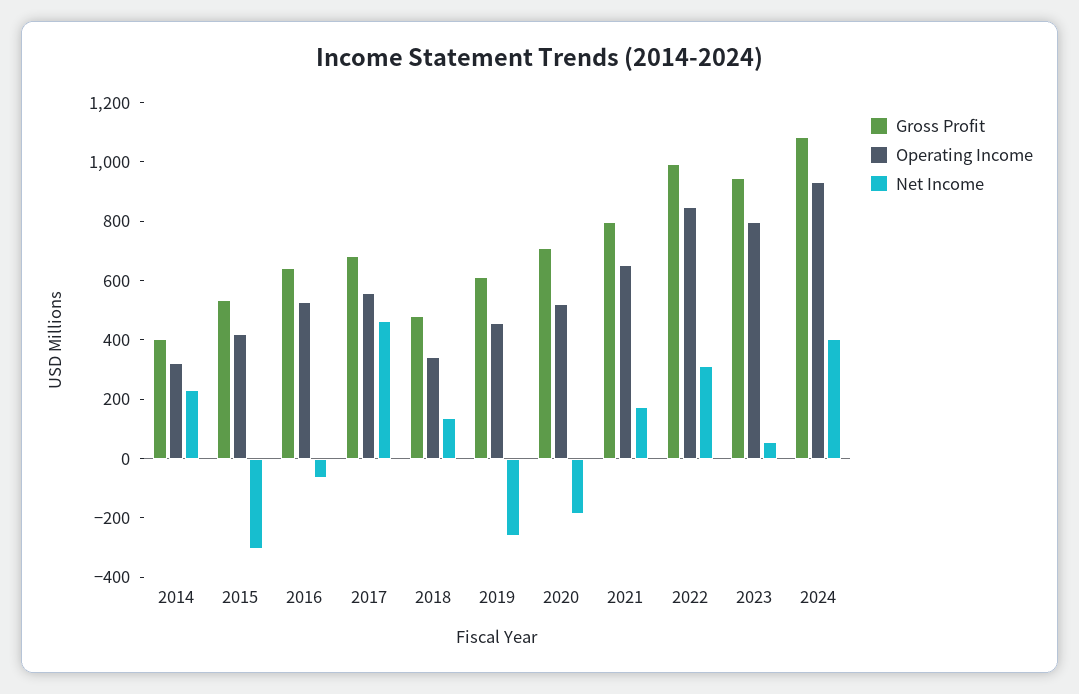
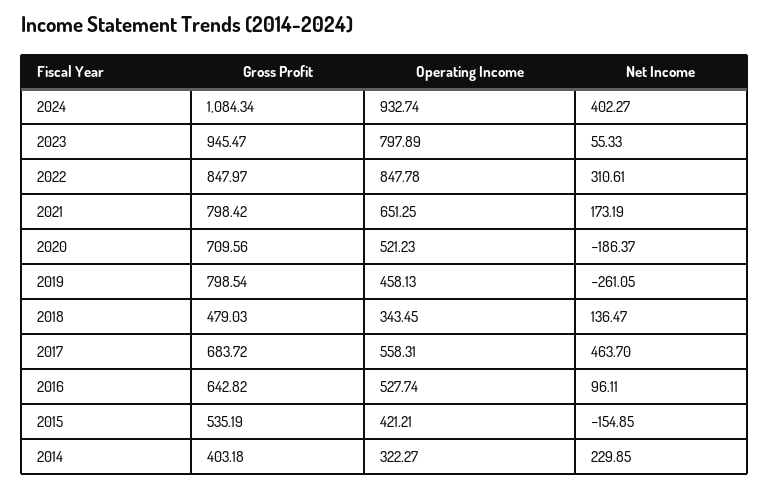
Net Income, 2015: -300 -> -154.85
Net Income, 2016: -50 -> 96.11
Gross Profit, 2019: 600 -> 798.54
Gross Profit, 2022: 1000 -> 847.97

